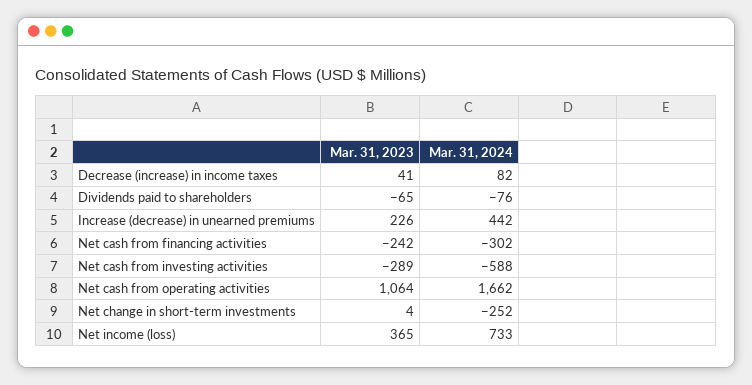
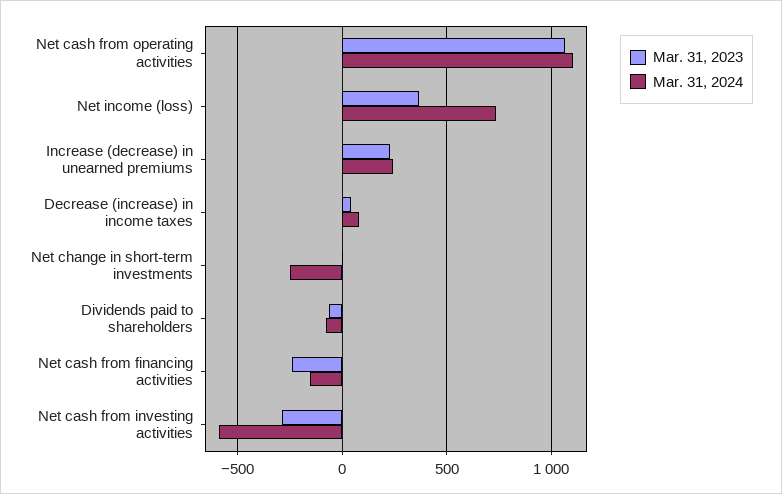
Mar. 31, 2024, Increase (decrease) in unearned premiums: 442 -> 250
Mar. 31, 2024, Net cash from financing activities: -302 -> -150
Mar. 31, 2024, Net cash from operating activities: 1662 -> 1100

